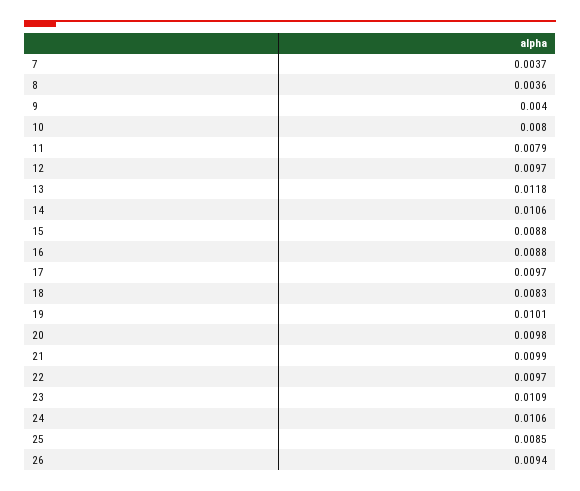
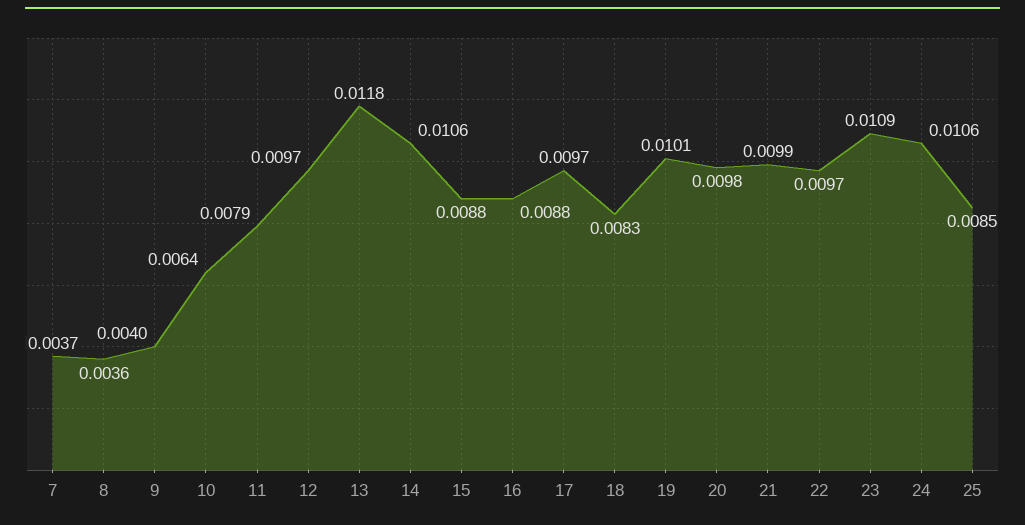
10: 0.008 -> 0.0064
26: 0.0094 -> none

